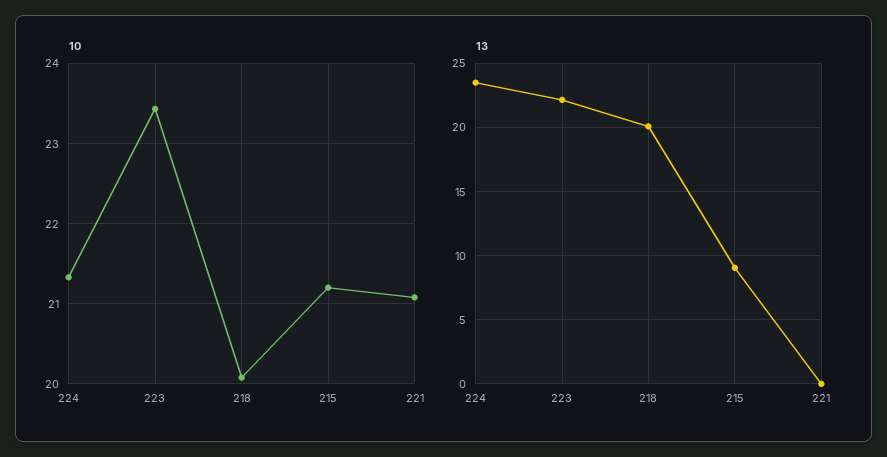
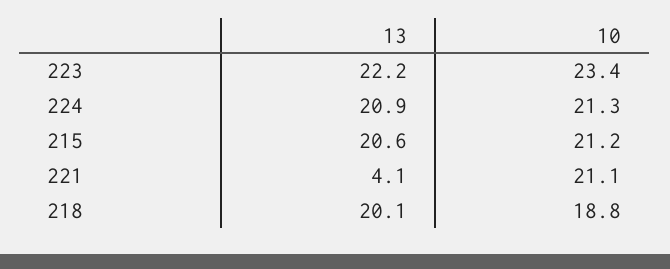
10, 218: 20.1 -> 18.8
13, 224: 23.5 -> 20.9
13, 215: 9 -> 20.6
13, 221: 0 -> 4.1

